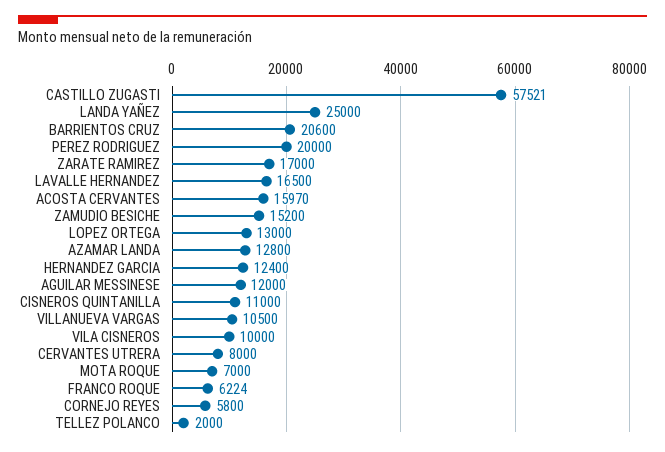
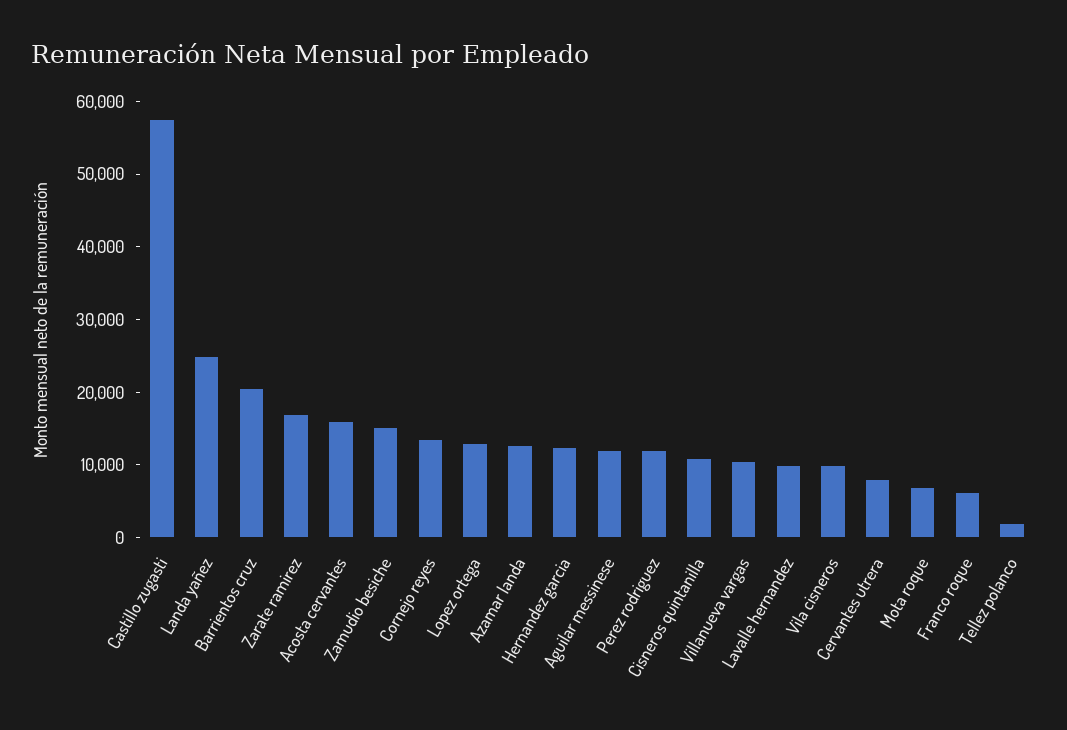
PEREZ RODRIGUEZ: 20000 -> 12000
LAVALLE HERNANDEZ: 16500 -> 10000
CORNEJO REYES: 5800 -> 14000

